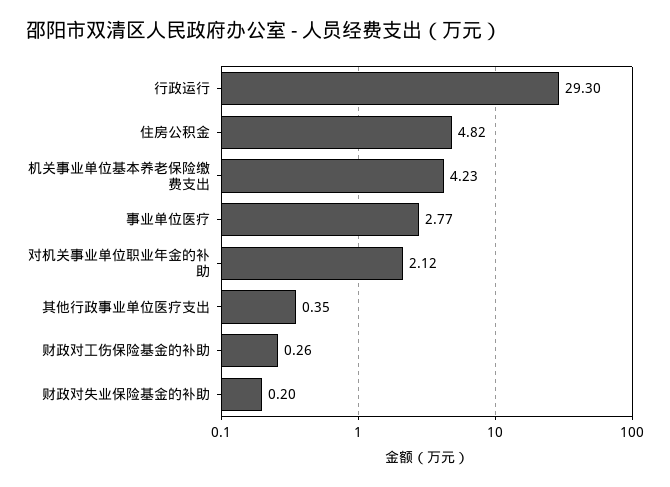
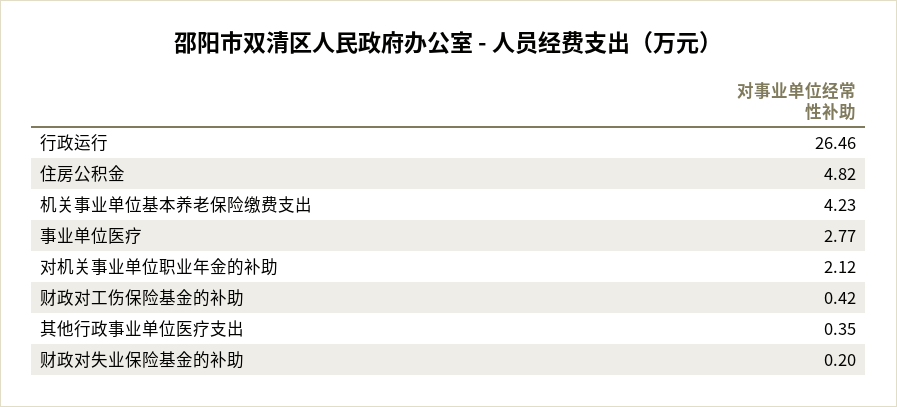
行政运行: 29.3 -> 26.46
财政对工伤保险基金的补助: 0.26 -> 0.42

